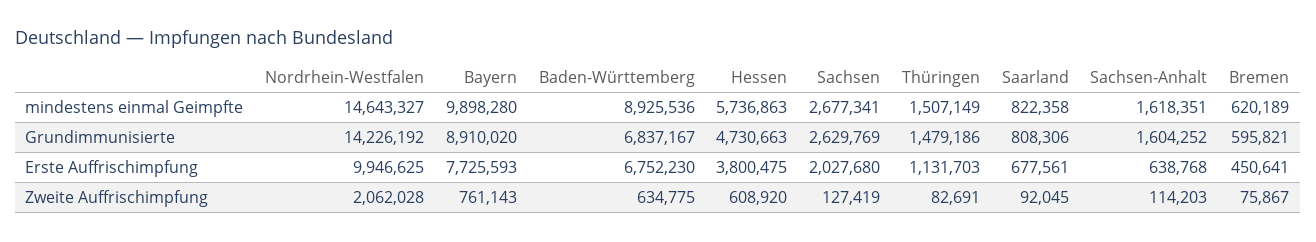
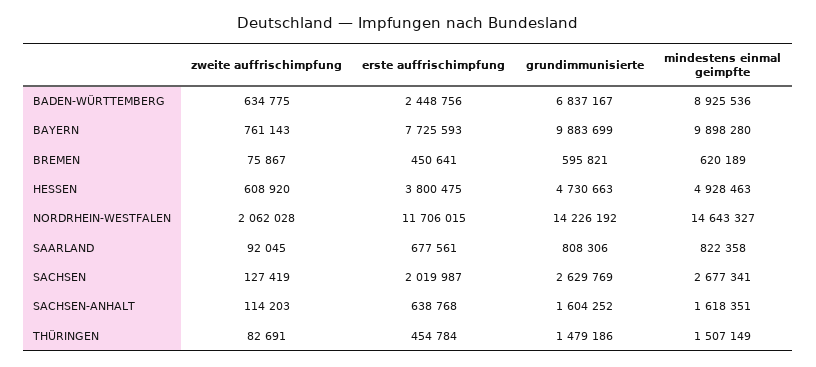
Hessen, mindestens einmal Geimpfte: 5736863 -> 4928463
Bayern, Grundimmunisierte: 8910020 -> 9883699
Nordrhein-Westfalen, Erste Auffrischimpfung: 9946625 -> 11706015
Baden-Württemberg, Erste Auffrischimpfung: 6752230 -> 2448756
Sachsen, Erste Auffrischimpfung: 2027680 -> 2019987
Thüringen, Erste Auffrischimpfung: 1131703 -> 454784

